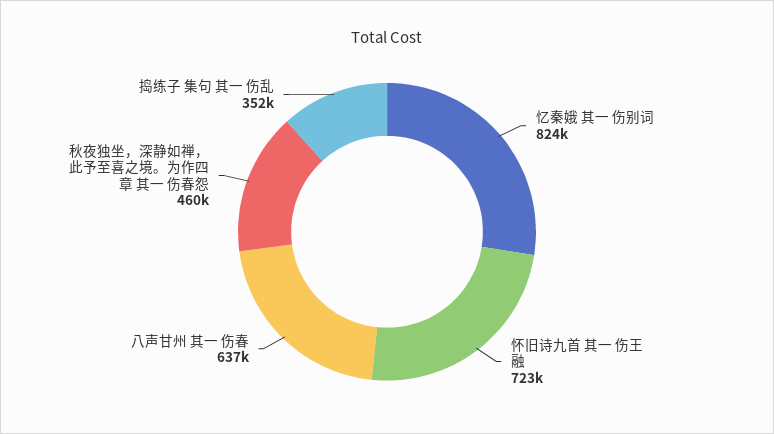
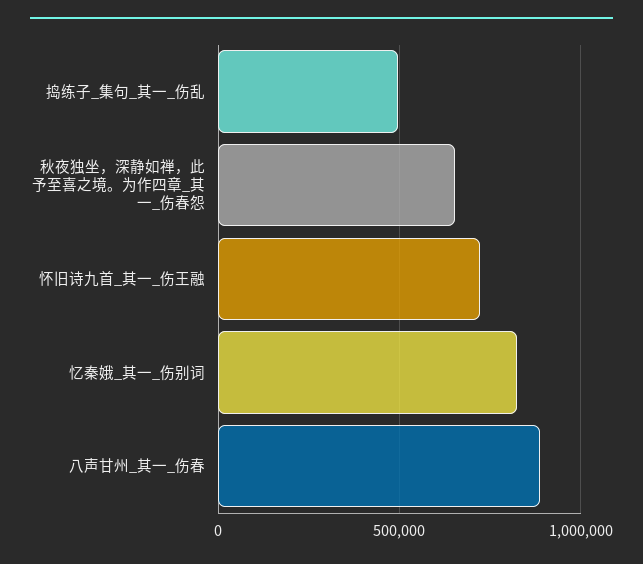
八声甘州 其一 伤春: 637000 -> 900000
秋夜独坐，深静如禅，此予至喜之境。为作四章 其一 伤春怨: 460000 -> 650000
捣练子 集句 其一 伤乱: 352000 -> 500000

